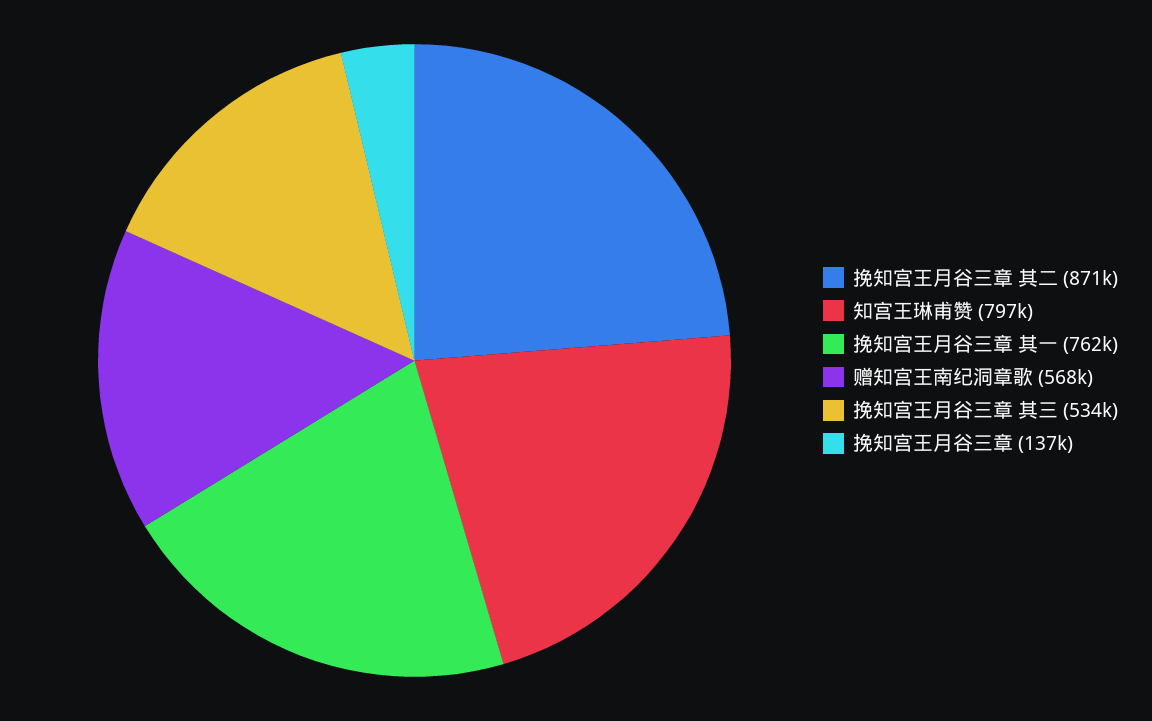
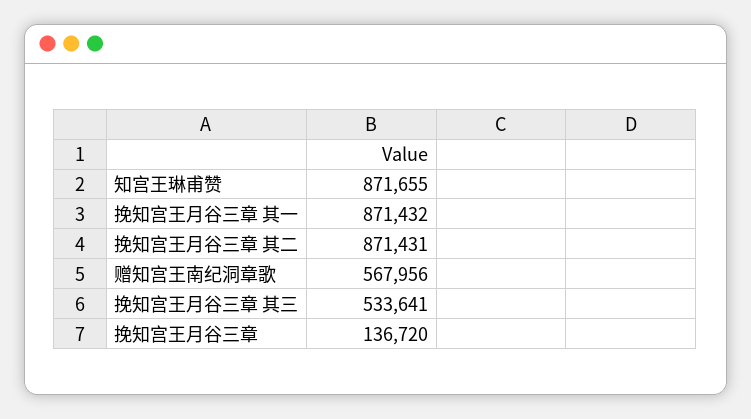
知宫王琳甫赞: 797000 -> 871655
挽知宫王月谷三章 其一: 762000 -> 871432

